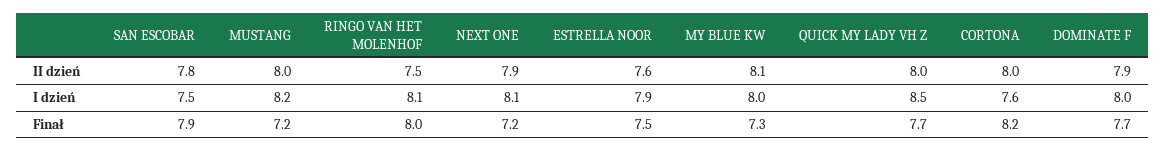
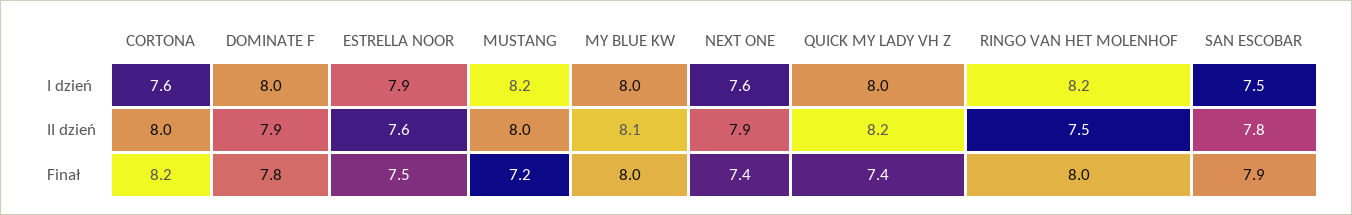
QUICK MY LADY VH Z, II dzień: 8 -> 8.2
RINGO VAN HET MOLENHOF, I dzień: 8.1 -> 8.2
NEXT ONE, I dzień: 8.1 -> 7.6
QUICK MY LADY VH Z, I dzień: 8.5 -> 8
NEXT ONE, Finał: 7.2 -> 7.4
MY BLUE KW, Finał: 7.3 -> 8
QUICK MY LADY VH Z, Finał: 7.7 -> 7.4
DOMINATE F, Finał: 7.7 -> 7.8

